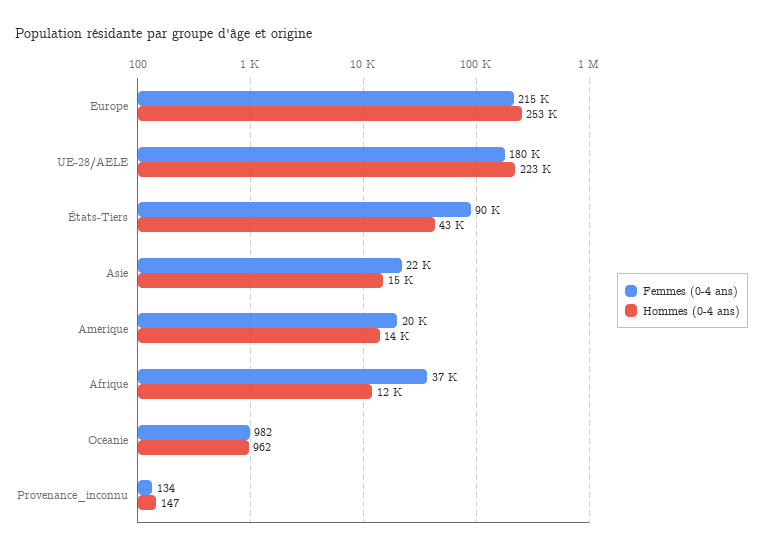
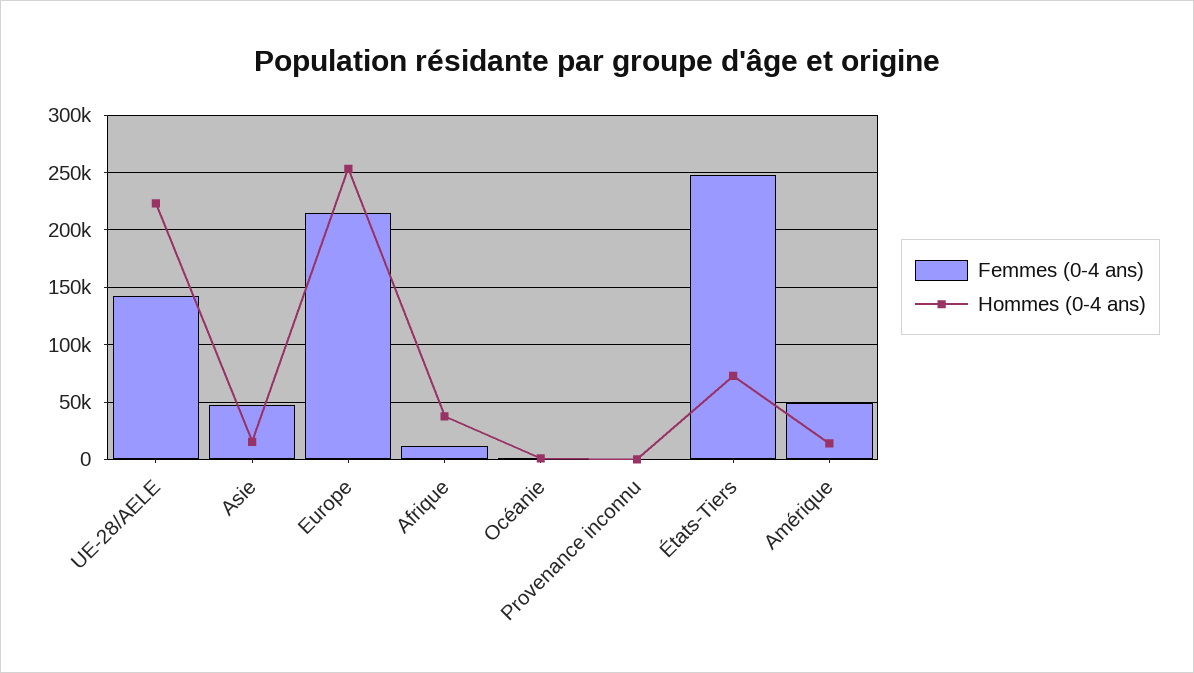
Femmes (0-4 ans), UE-28/AELE: 180000 -> 140000
Femmes (0-4 ans), États-Tiers: 90000 -> 250000
Hommes (0-4 ans), États-Tiers: 43000 -> 70000
Femmes (0-4 ans), Asie: 22000 -> 50000
Femmes (0-4 ans), Amérique: 20000 -> 50000
Femmes (0-4 ans), Afrique: 37000 -> 10000
Hommes (0-4 ans), Afrique: 12000 -> 40000

